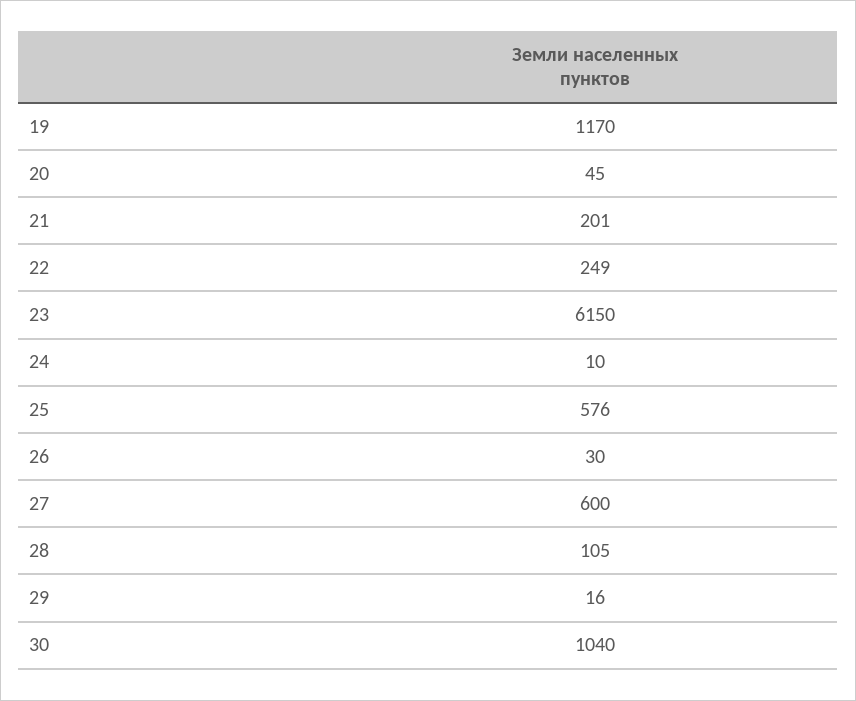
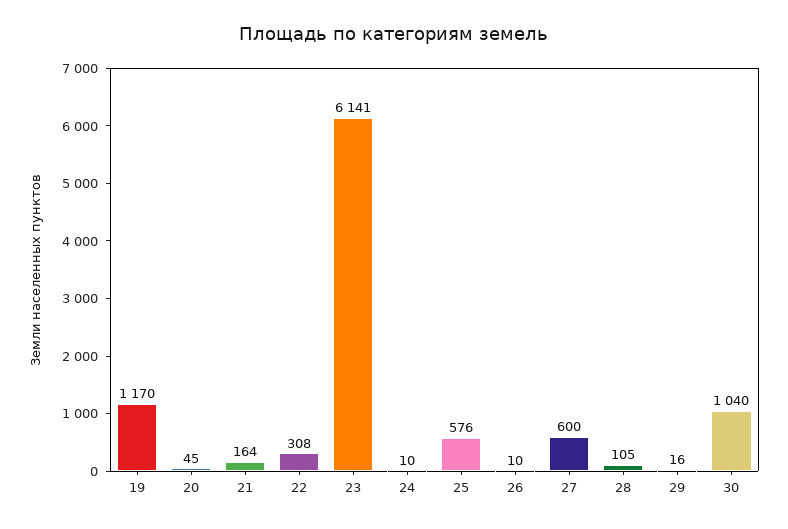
21: 201 -> 164
22: 249 -> 308
23: 6150 -> 6141
26: 30 -> 10

